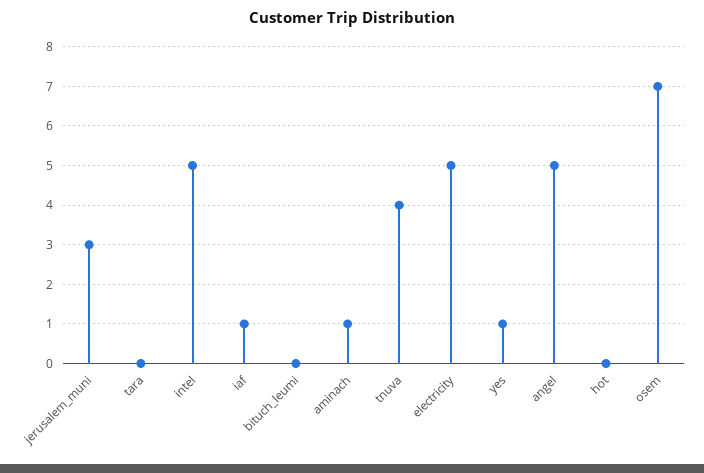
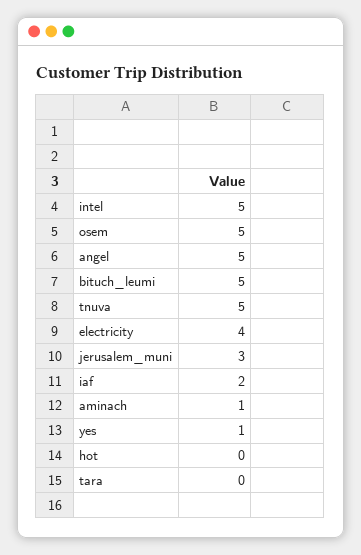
iaf: 1 -> 2
bituch_leumi: 0 -> 5
tnuva: 4 -> 5
electricity: 5 -> 4
osem: 7 -> 5

